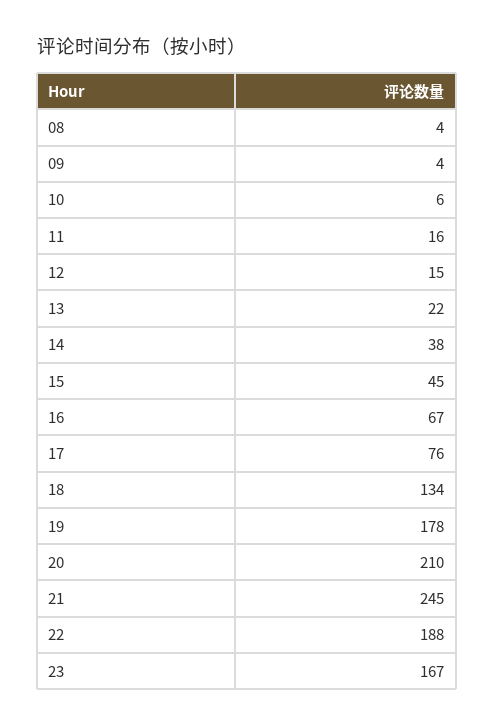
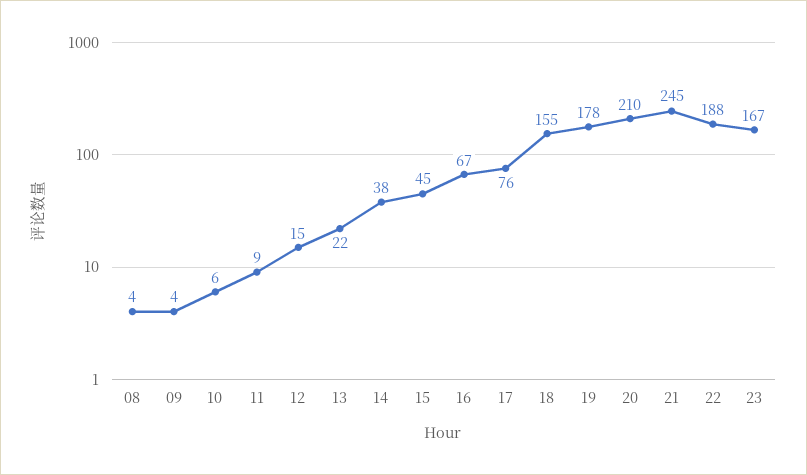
11: 16 -> 9
18: 134 -> 155

